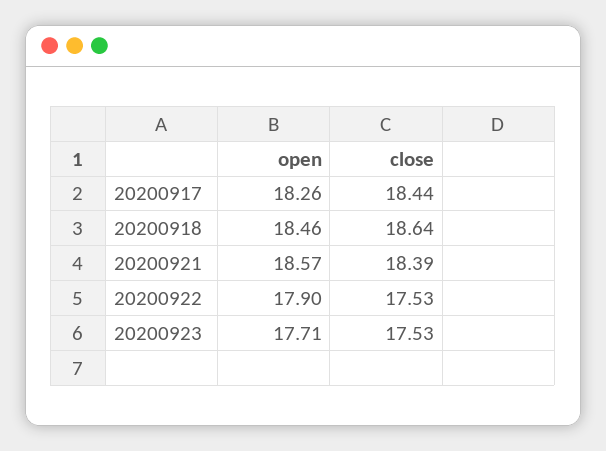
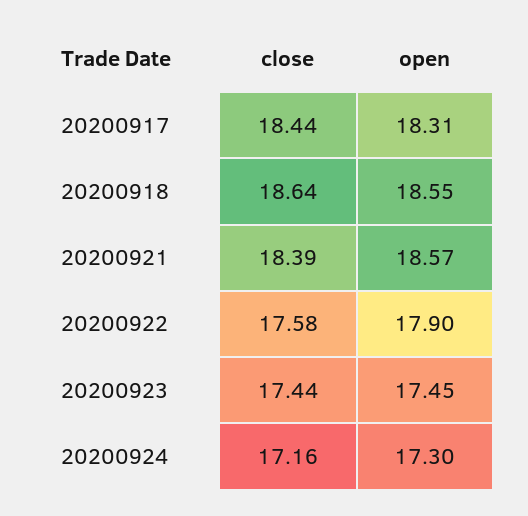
open, 20200917: 18.26 -> 18.31
open, 20200918: 18.46 -> 18.55
close, 20200922: 17.53 -> 17.58
open, 20200923: 17.71 -> 17.45
close, 20200923: 17.53 -> 17.44
close, 20200924: none -> 17.16
open, 20200924: none -> 17.3

